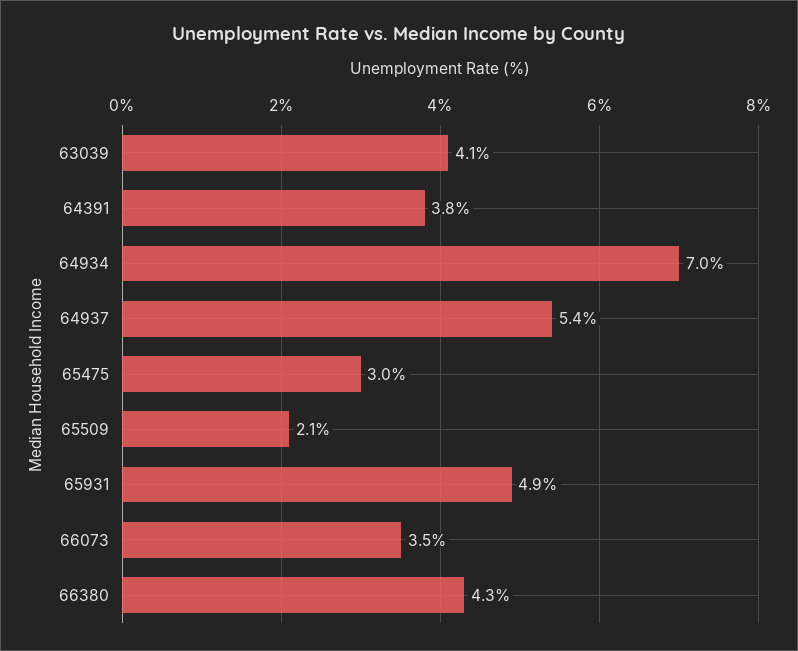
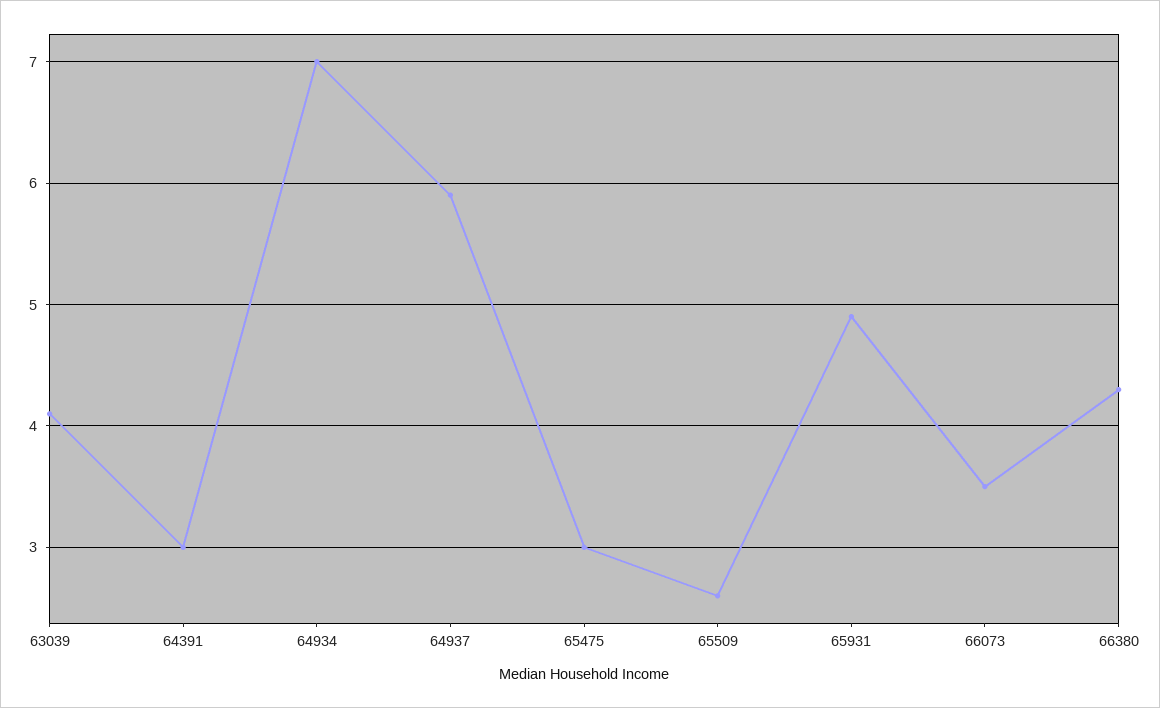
64391: 3.8 -> 3
64937: 5.4 -> 5.9
65509: 2.1 -> 2.6

